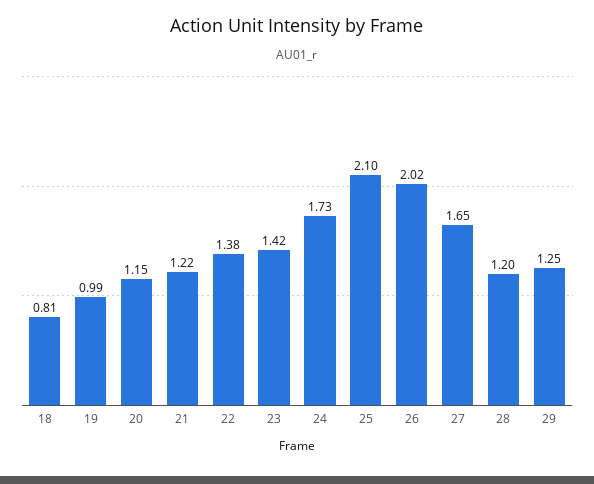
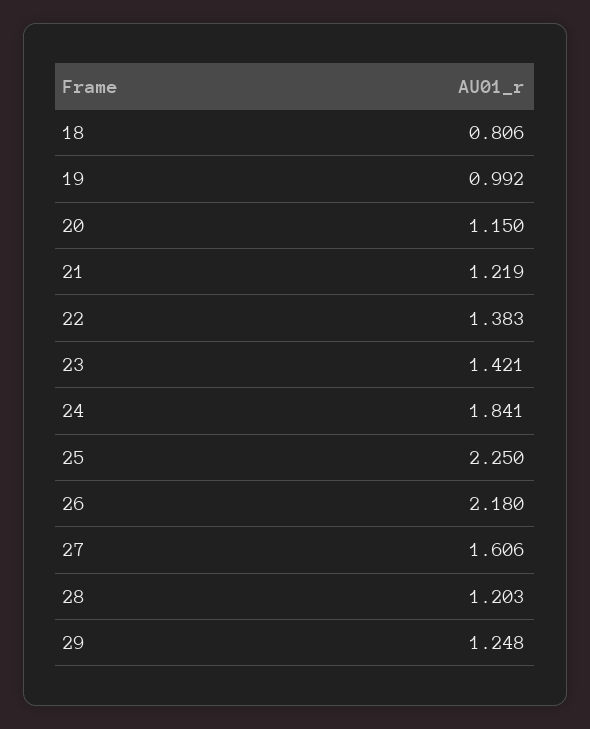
24: 1.73 -> 1.841
25: 2.1 -> 2.25
26: 2.02 -> 2.18
27: 1.65 -> 1.606

